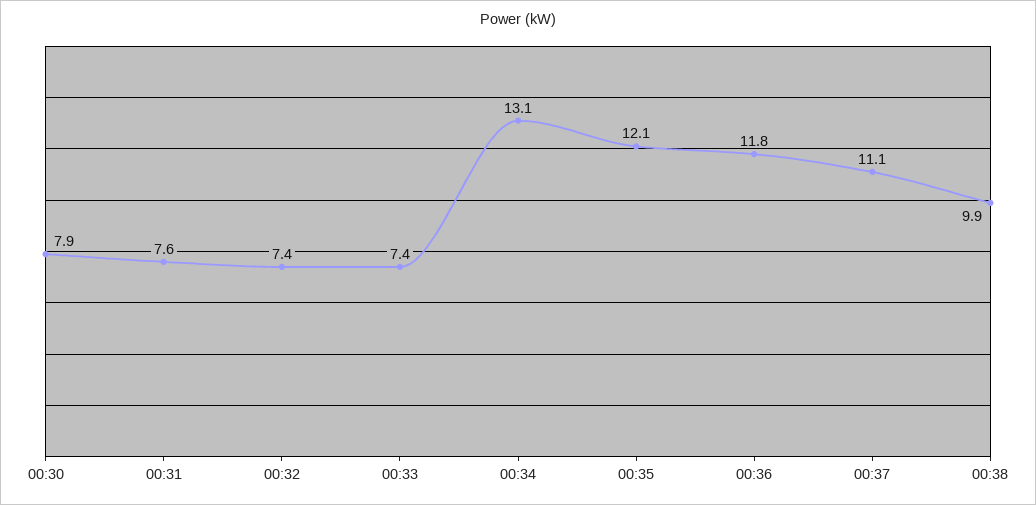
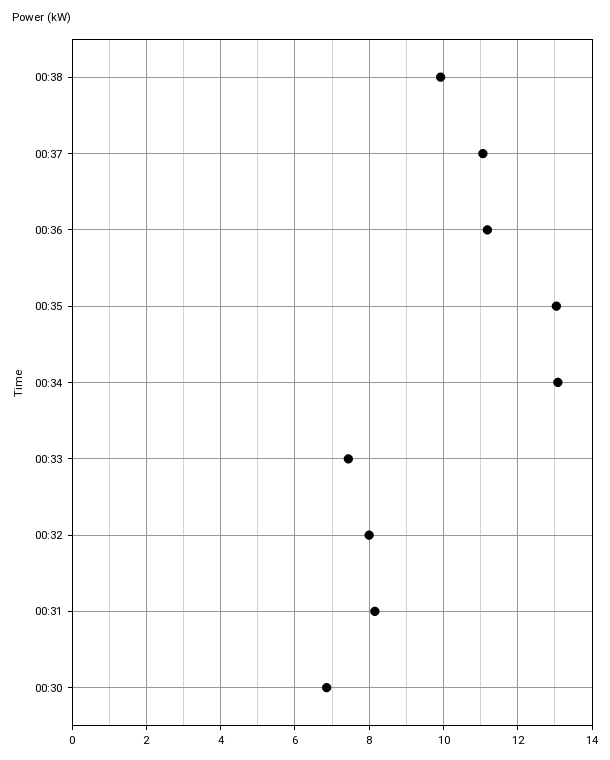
00:30: 7.9 -> 6.8
00:31: 7.6 -> 8.2
00:32: 7.4 -> 8
00:35: 12.1 -> 13
00:36: 11.8 -> 11.2

